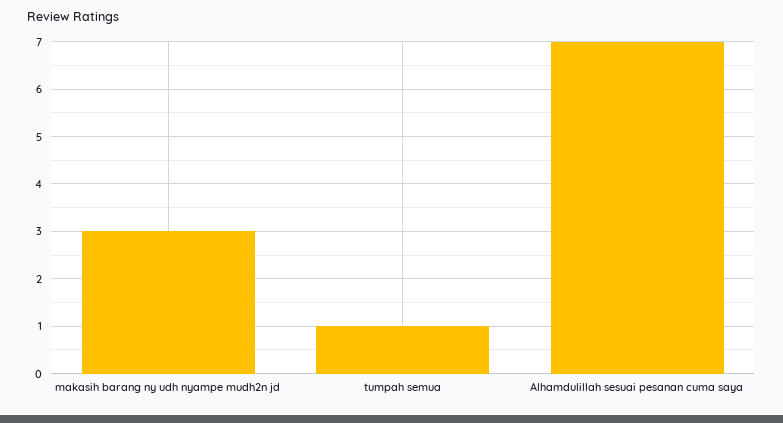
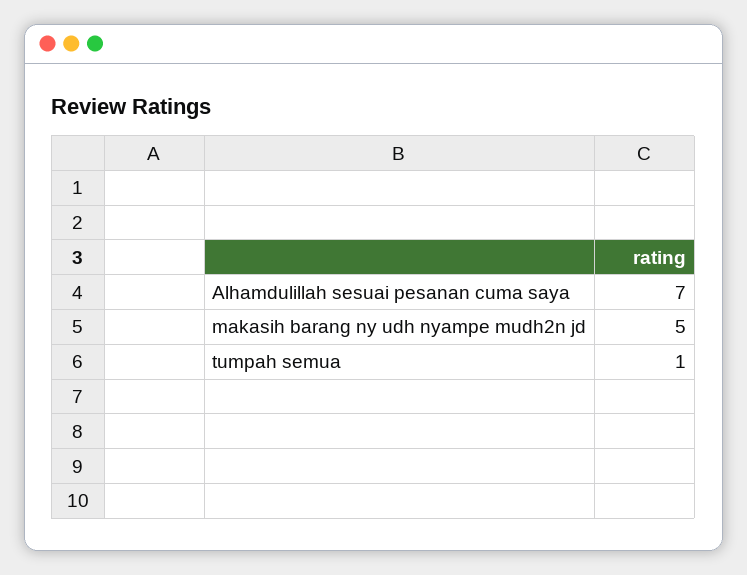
makasih barang ny udh nyampe mudh2n jd: 3 -> 5

